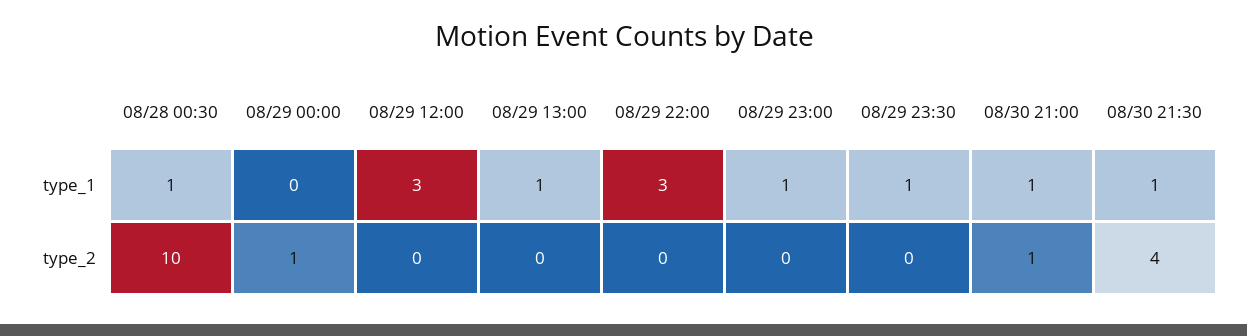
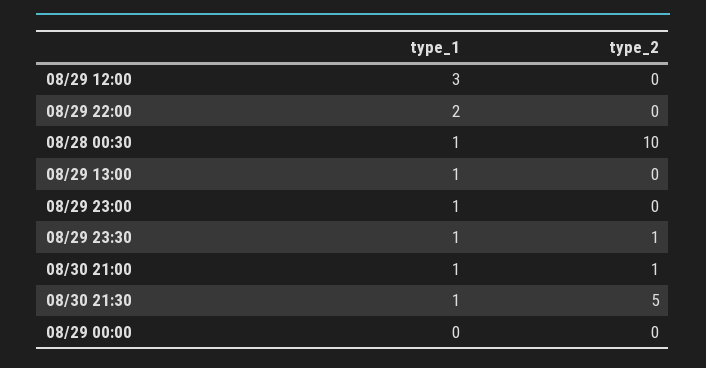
08/29 22:00, type_1: 3 -> 2
08/29 00:00, type_2: 1 -> 0
08/29 23:30, type_2: 0 -> 1
08/30 21:30, type_2: 4 -> 5

